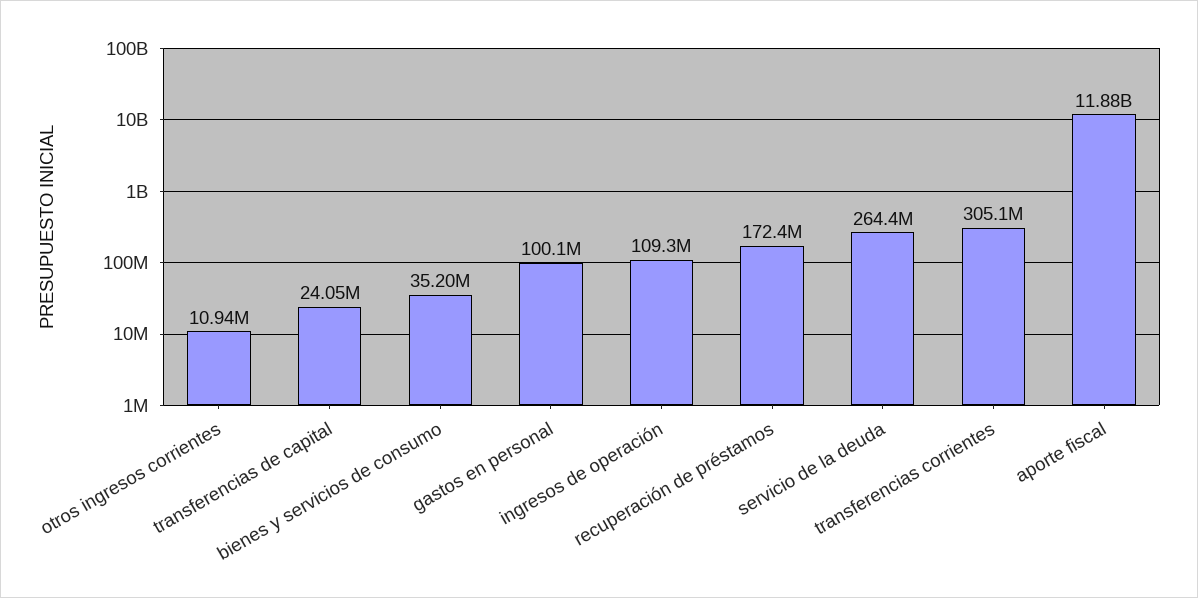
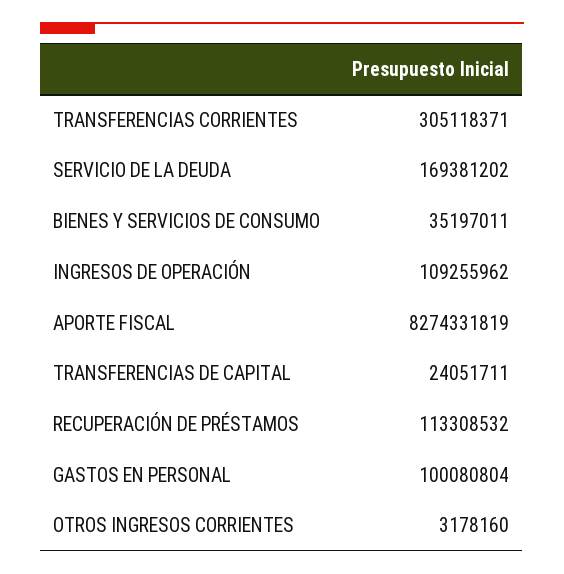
otros ingresos corrientes: 10940000 -> 3178160
recuperación de préstamos: 172400000 -> 113308532
servicio de la deuda: 264400000 -> 169381202
aporte fiscal: 11880000000 -> 8274331819

